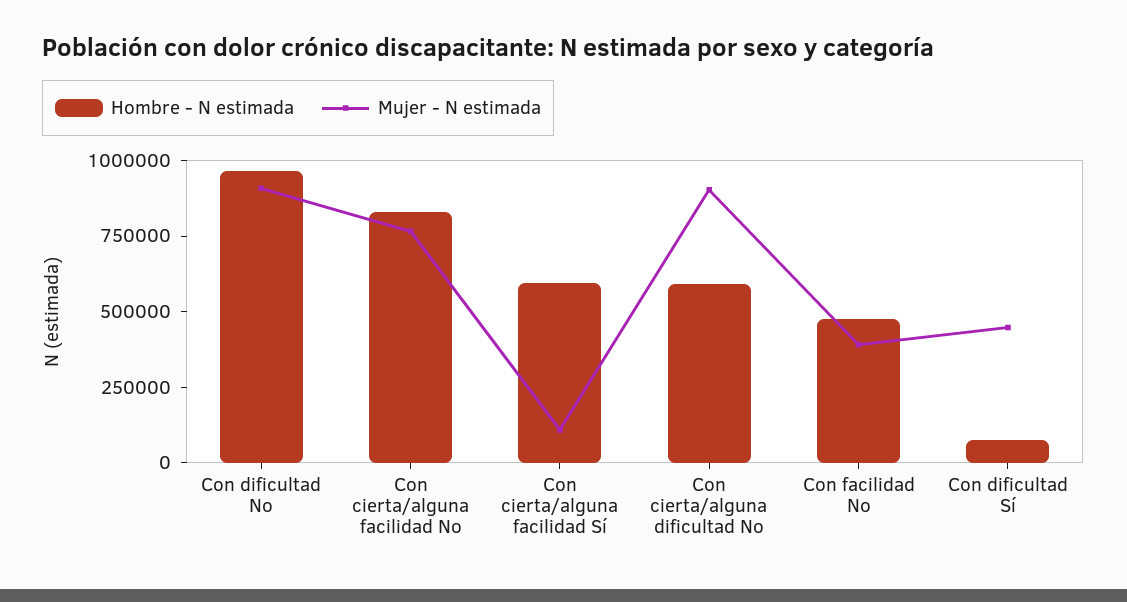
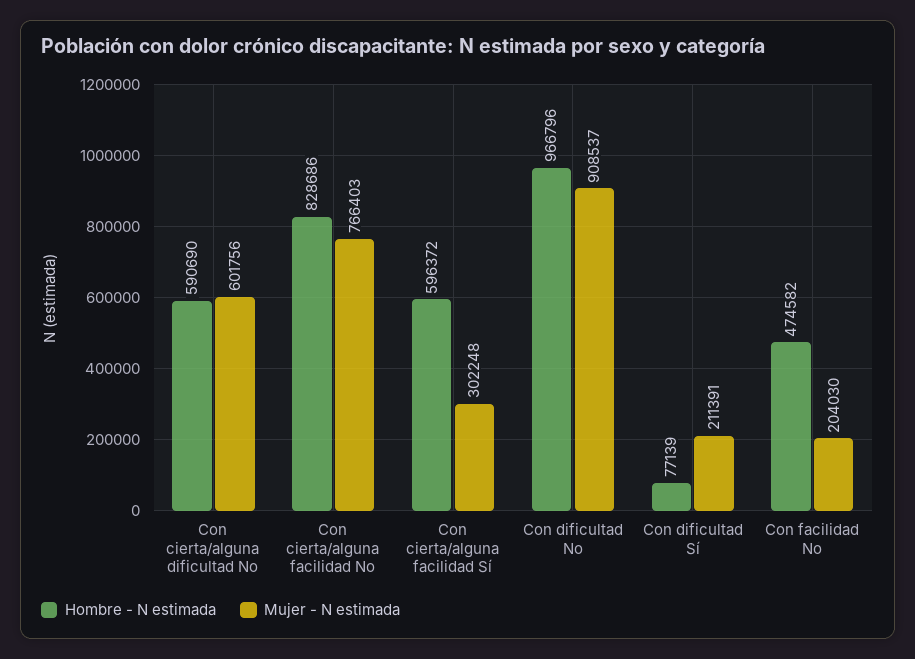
Mujer - N estimada, Con cierta/alguna facilidad Sí: 100000 -> 302248
Mujer - N estimada, Con cierta/alguna dificultad No: 900000 -> 601756
Mujer - N estimada, Con facilidad No: 400000 -> 204030
Mujer - N estimada, Con dificultad Sí: 450000 -> 211391

